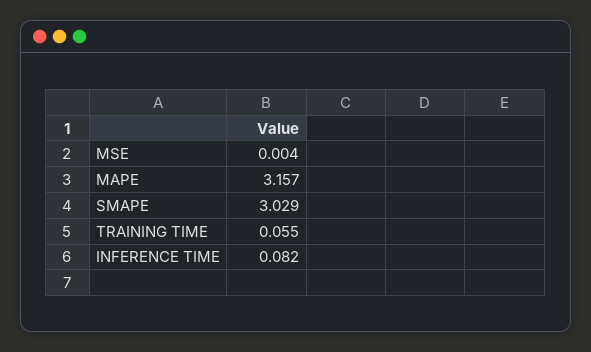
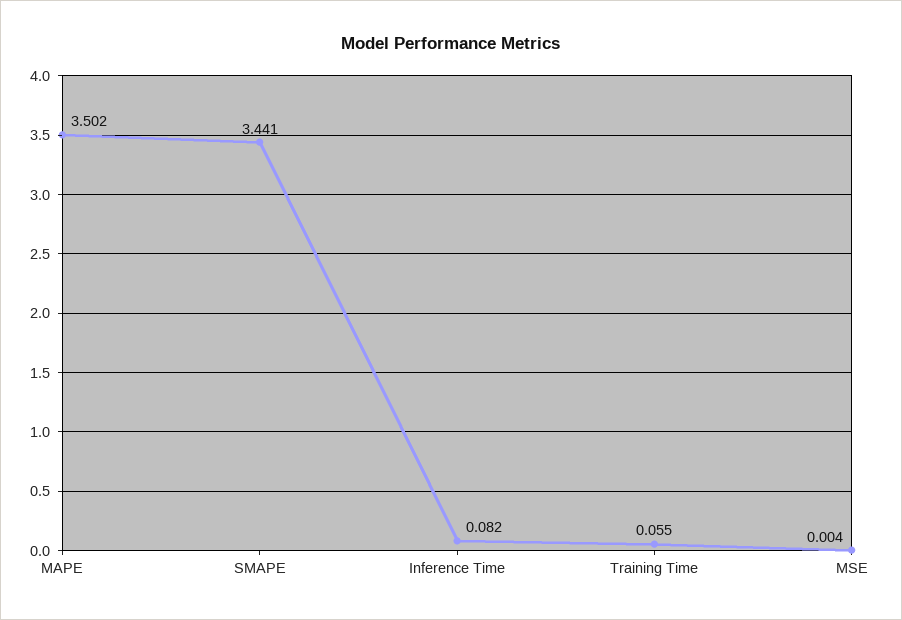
MAPE: 3.157 -> 3.502
SMAPE: 3.029 -> 3.441

